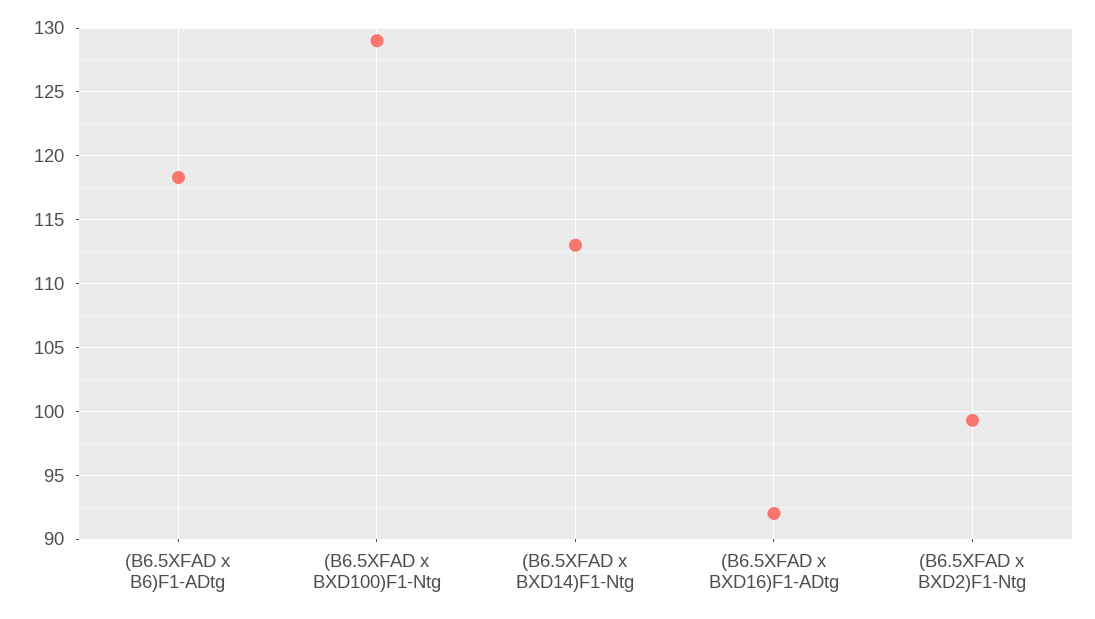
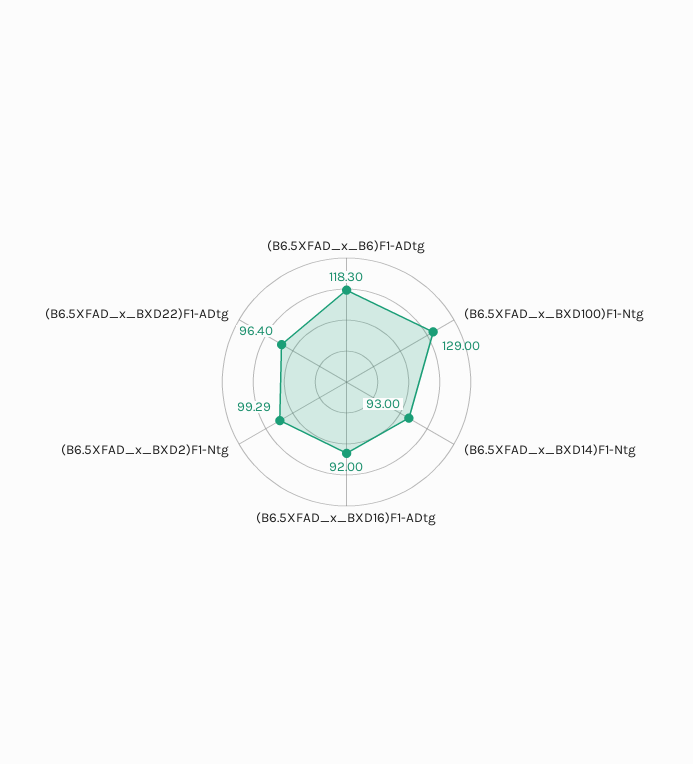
(B6.5XFAD x BXD14)F1-Ntg: 113 -> 93
(B6.5XFAD_x_BXD22)F1-ADtg: none -> 96.4

